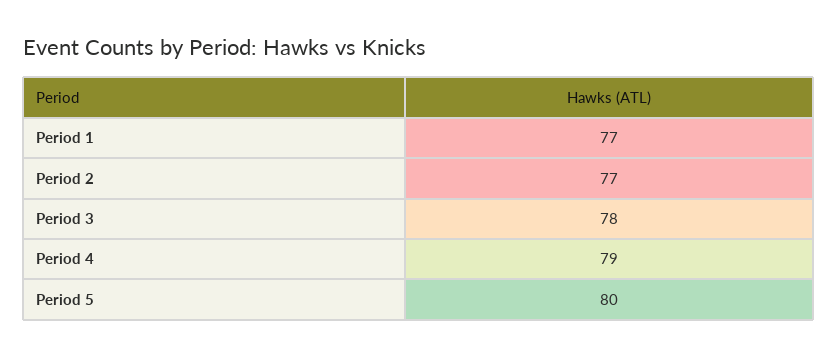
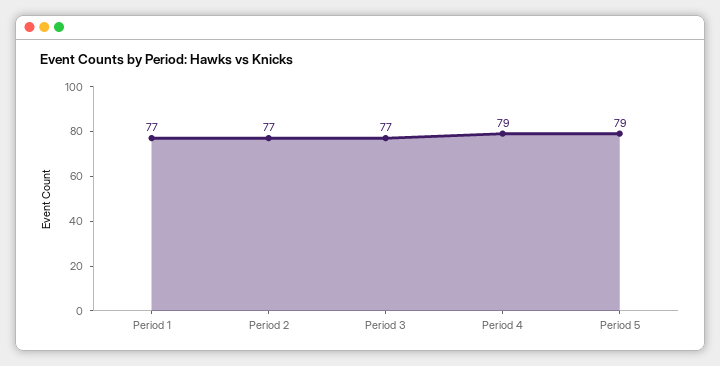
Period 3: 78 -> 77
Period 5: 80 -> 79

